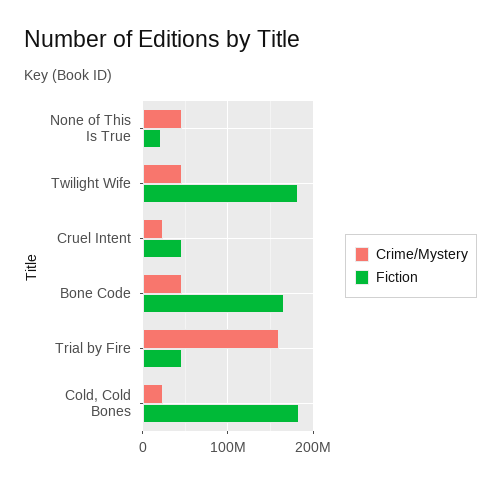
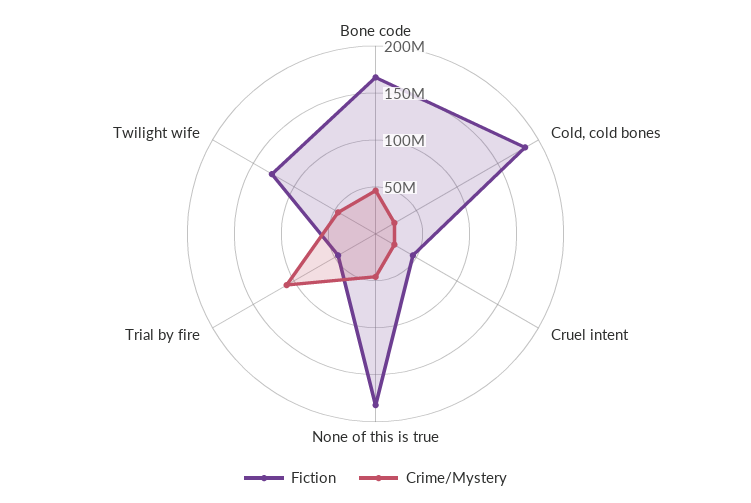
Fiction, None of This Is True: 20000000 -> 180000000
Fiction, Twilight Wife: 180000000 -> 130000000
Crime/Mystery, Trial by Fire: 160000000 -> 110000000

